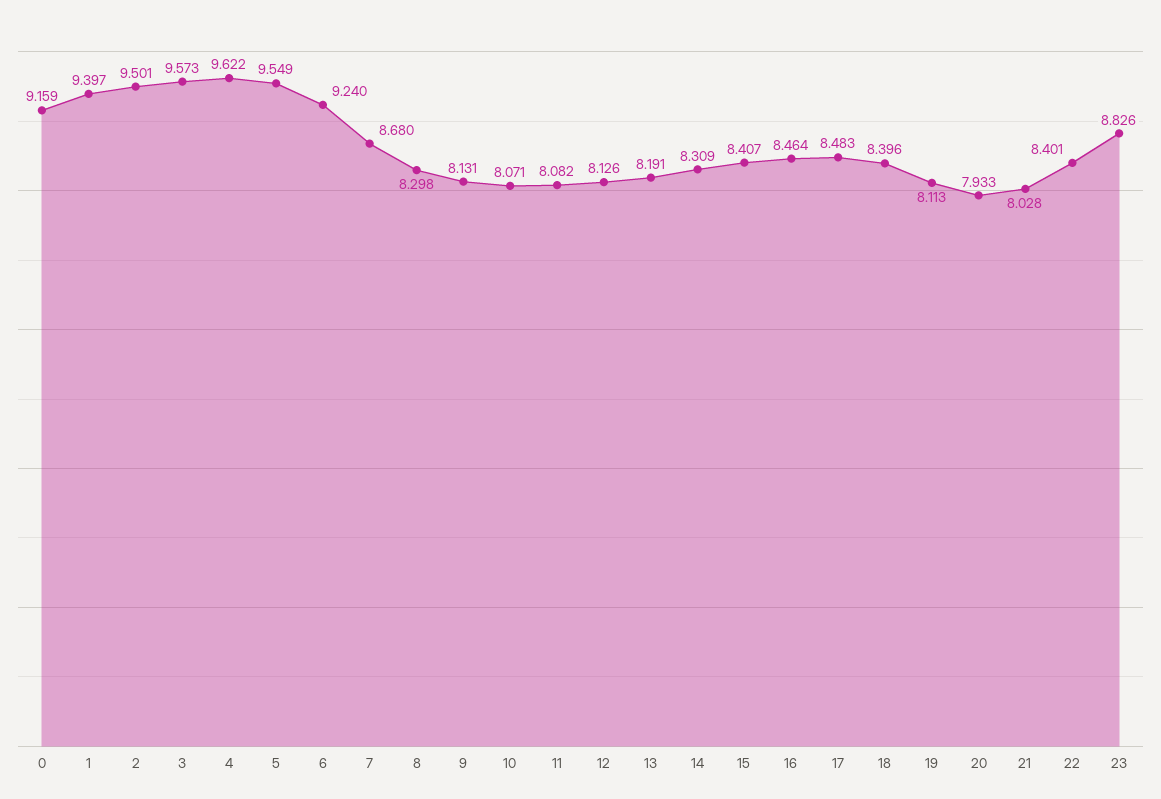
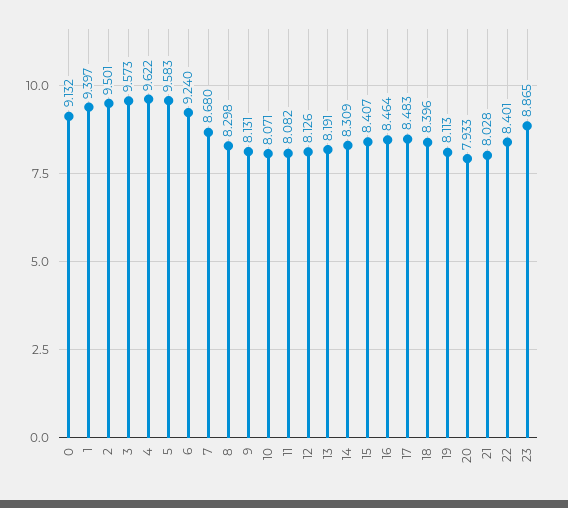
0: 9.159 -> 9.132
5: 9.549 -> 9.583
23: 8.826 -> 8.865

